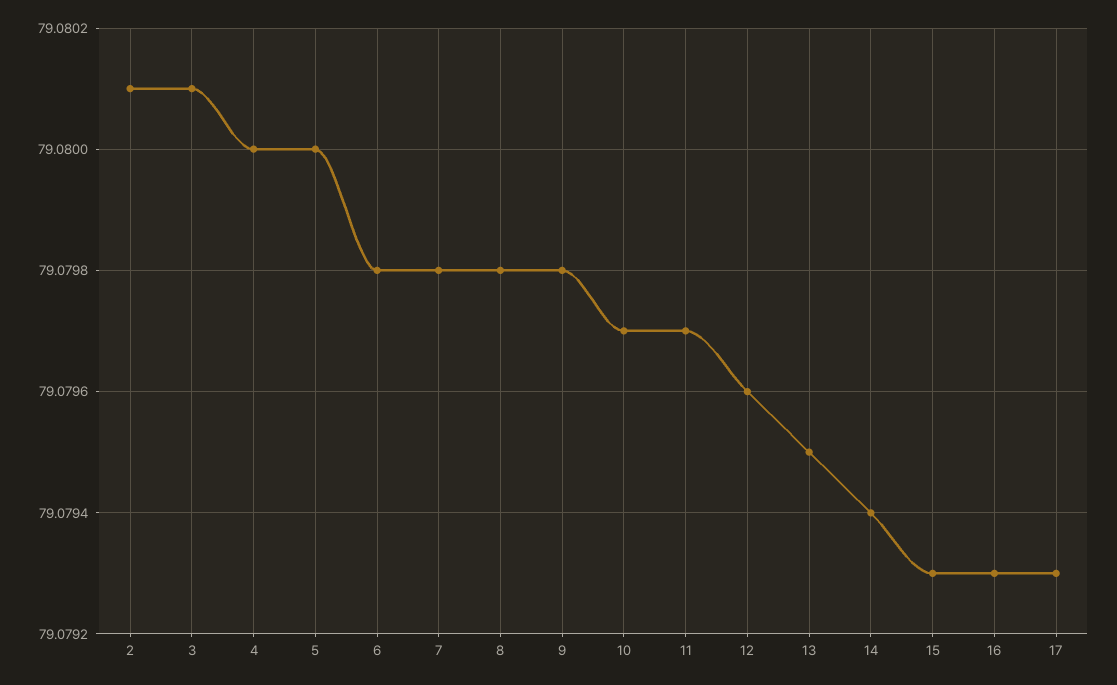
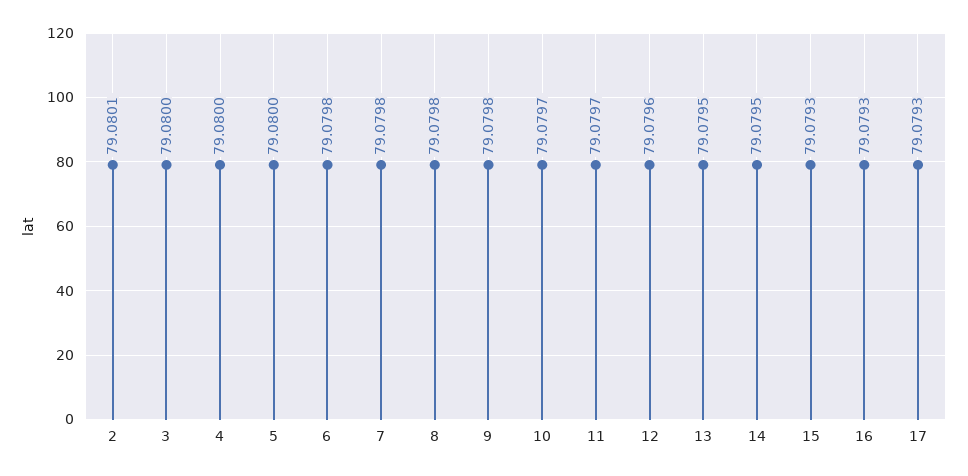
3: 79.0801 -> 79.08
14: 79.0794 -> 79.0795

